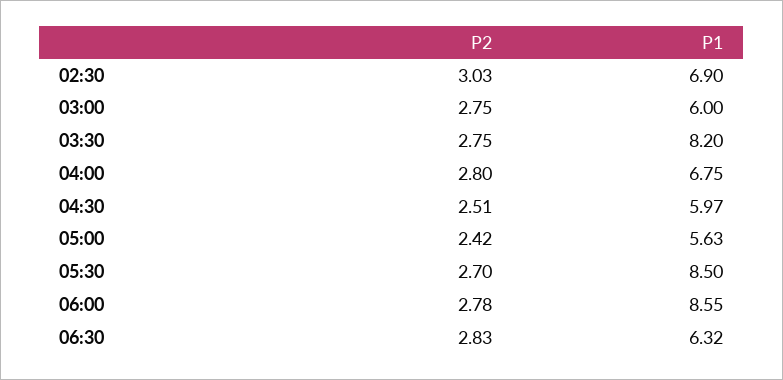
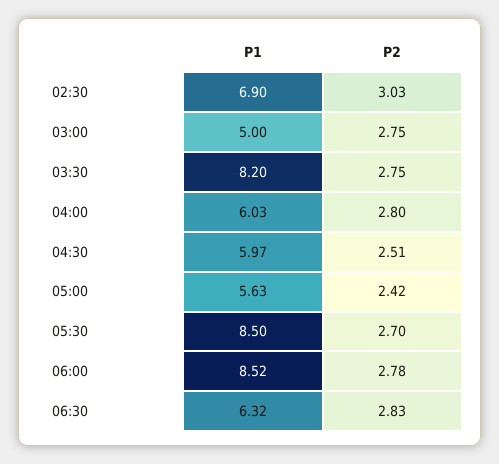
P1, 03:00: 6 -> 5
P1, 04:00: 6.75 -> 6.03
P1, 06:00: 8.55 -> 8.52

